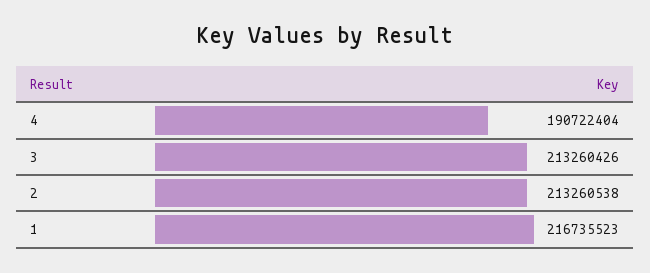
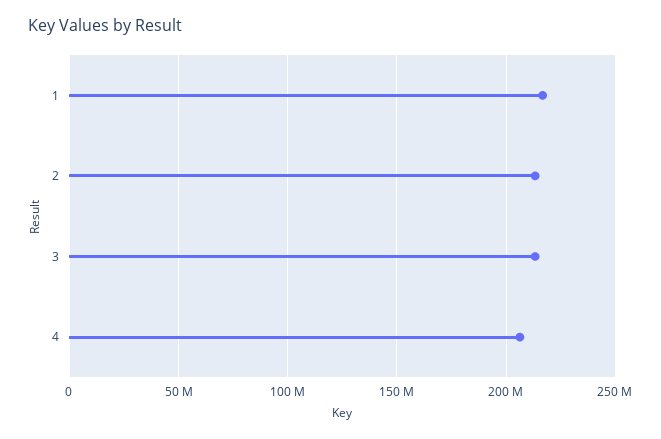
4: 190722404 -> 205000000

